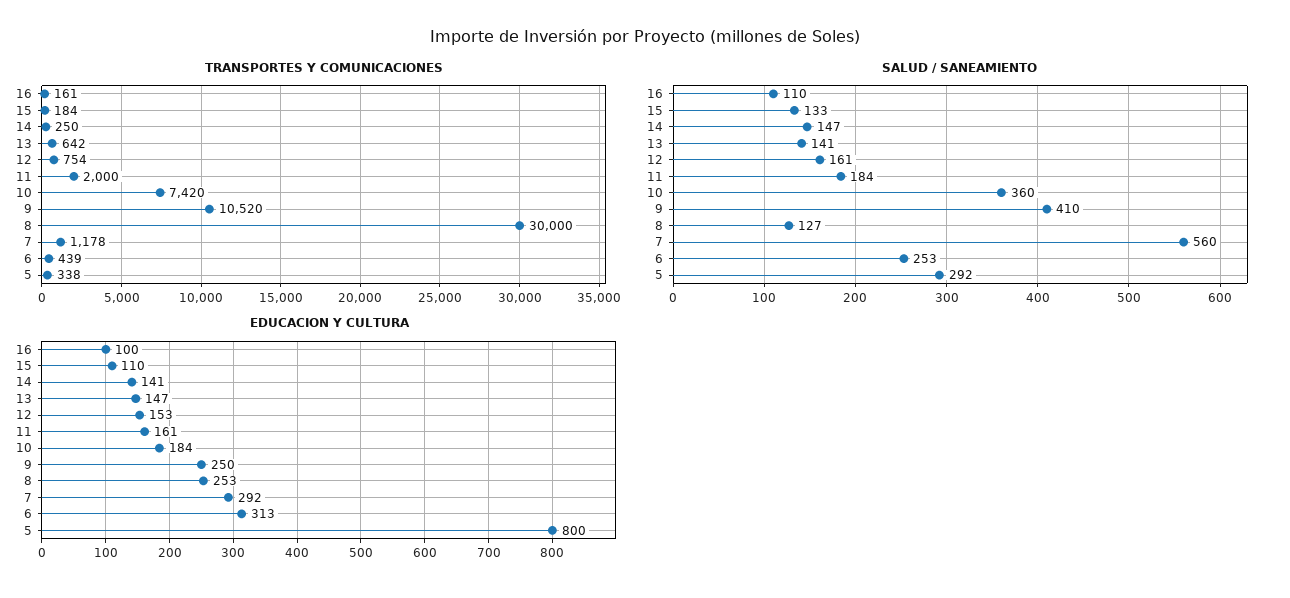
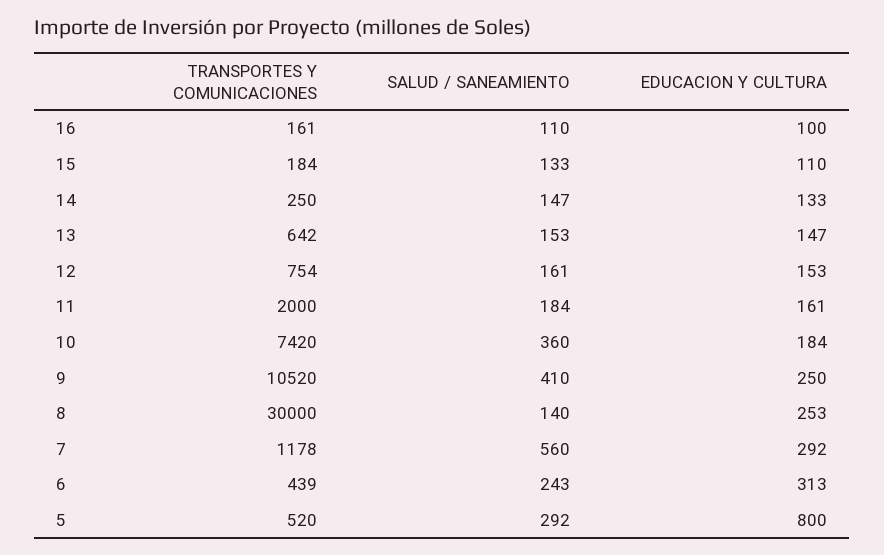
TRANSPORTES Y COMUNICACIONES, 5: 338 -> 520
SALUD / SANEAMIENTO, 13: 141 -> 153
SALUD / SANEAMIENTO, 8: 127 -> 140
SALUD / SANEAMIENTO, 6: 253 -> 243
EDUCACION Y CULTURA, 14: 141 -> 133

